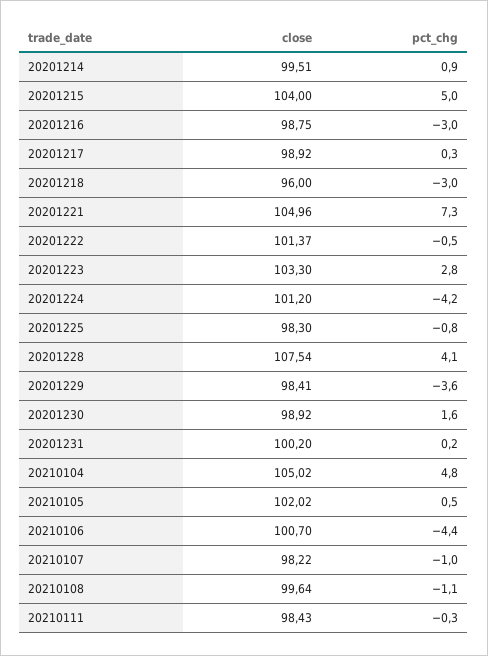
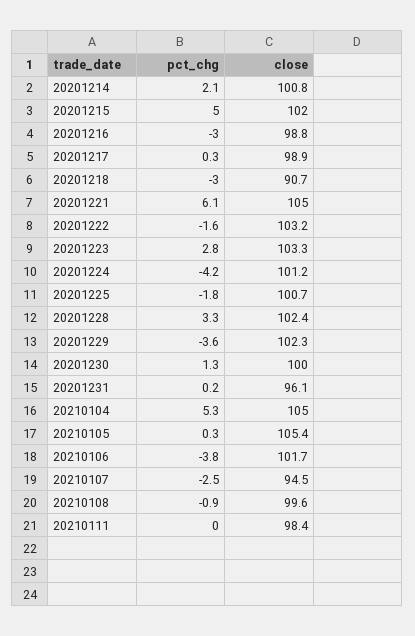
close, 20201214: 99.51 -> 100.8
pct_chg, 20201214: 0.9 -> 2.1
close, 20201215: 104 -> 102
close, 20201218: 96 -> 90.7
pct_chg, 20201221: 7.3 -> 6.1
close, 20201222: 101.37 -> 103.2
pct_chg, 20201222: -0.5 -> -1.6
close, 20201225: 98.3 -> 100.7
pct_chg, 20201225: -0.8 -> -1.8
close, 20201228: 107.54 -> 102.4
pct_chg, 20201228: 4.1 -> 3.3
close, 20201229: 98.41 -> 102.3
close, 20201230: 98.92 -> 100
pct_chg, 20201230: 1.6 -> 1.3
close, 20201231: 100.2 -> 96.1
pct_chg, 20210104: 4.8 -> 5.3
close, 20210105: 102.02 -> 105.4
pct_chg, 20210105: 0.5 -> 0.3
close, 20210106: 100.7 -> 101.7
pct_chg, 20210106: -4.4 -> -3.8
close, 20210107: 98.22 -> 94.5
pct_chg, 20210107: -1 -> -2.5
pct_chg, 20210108: -1.1 -> -0.9
pct_chg, 20210111: -0.3 -> 0

